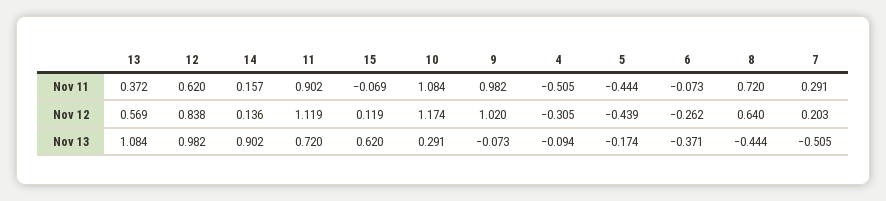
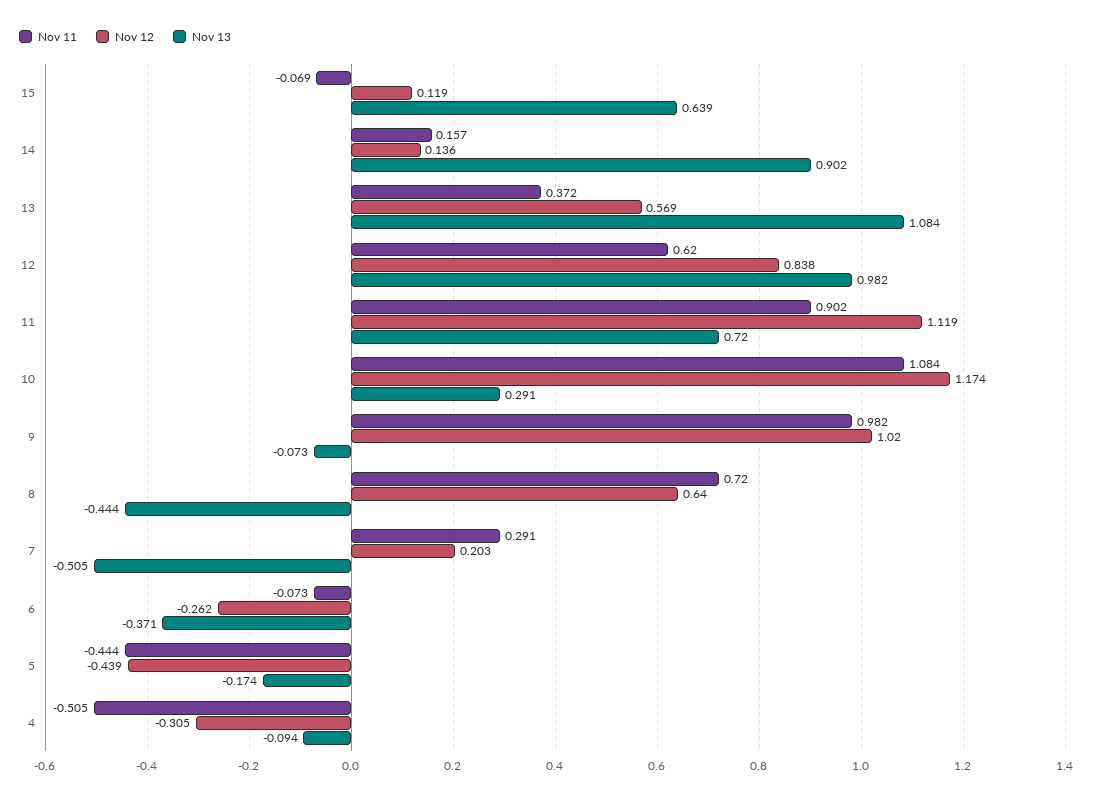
Nov 13, 15: 0.62 -> 0.639

